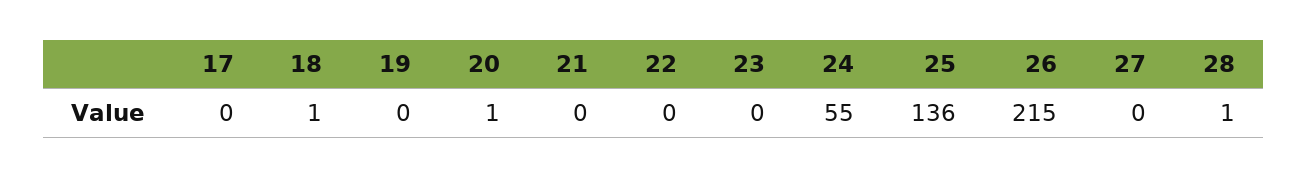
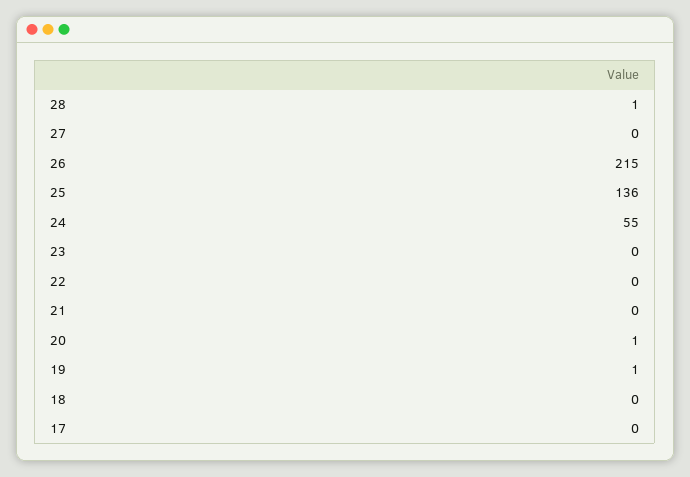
18: 1 -> 0
19: 0 -> 1

